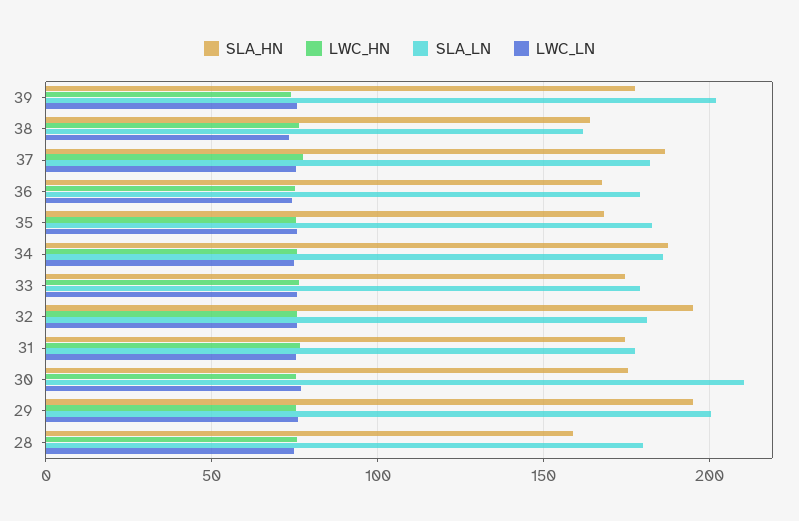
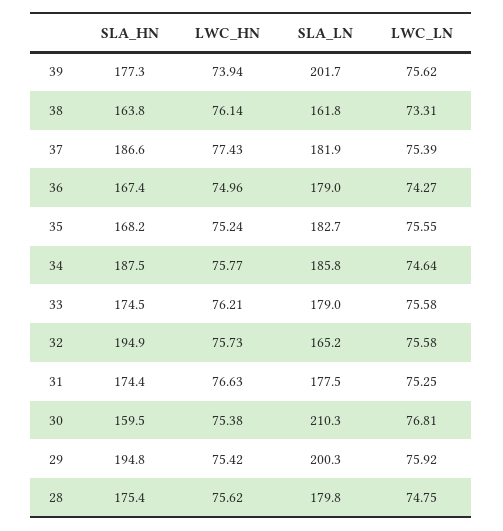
SLA_LN, 32: 180 -> 165.2
SLA_HN, 30: 175 -> 159.5
SLA_HN, 28: 160 -> 175.4

